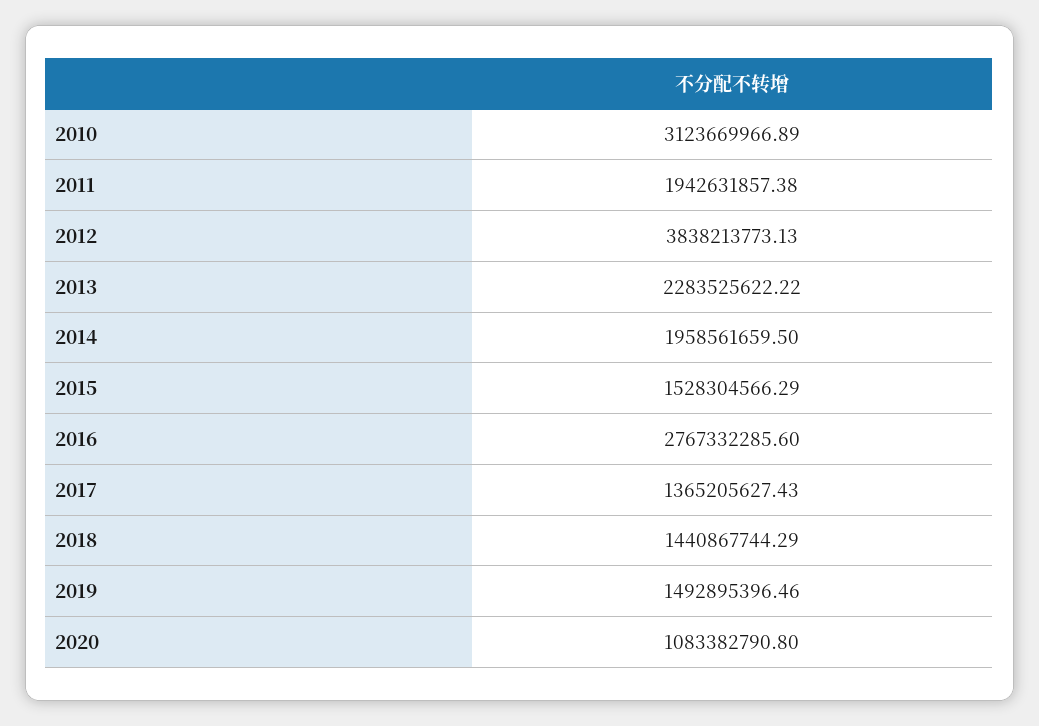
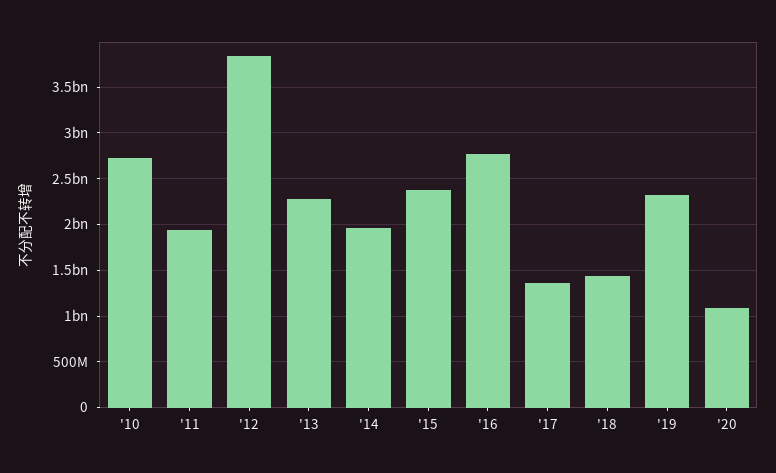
2010: 3123669966.89 -> 2700000000
2015: 1528304566.29 -> 2400000000
2019: 1492895396.46 -> 2300000000

